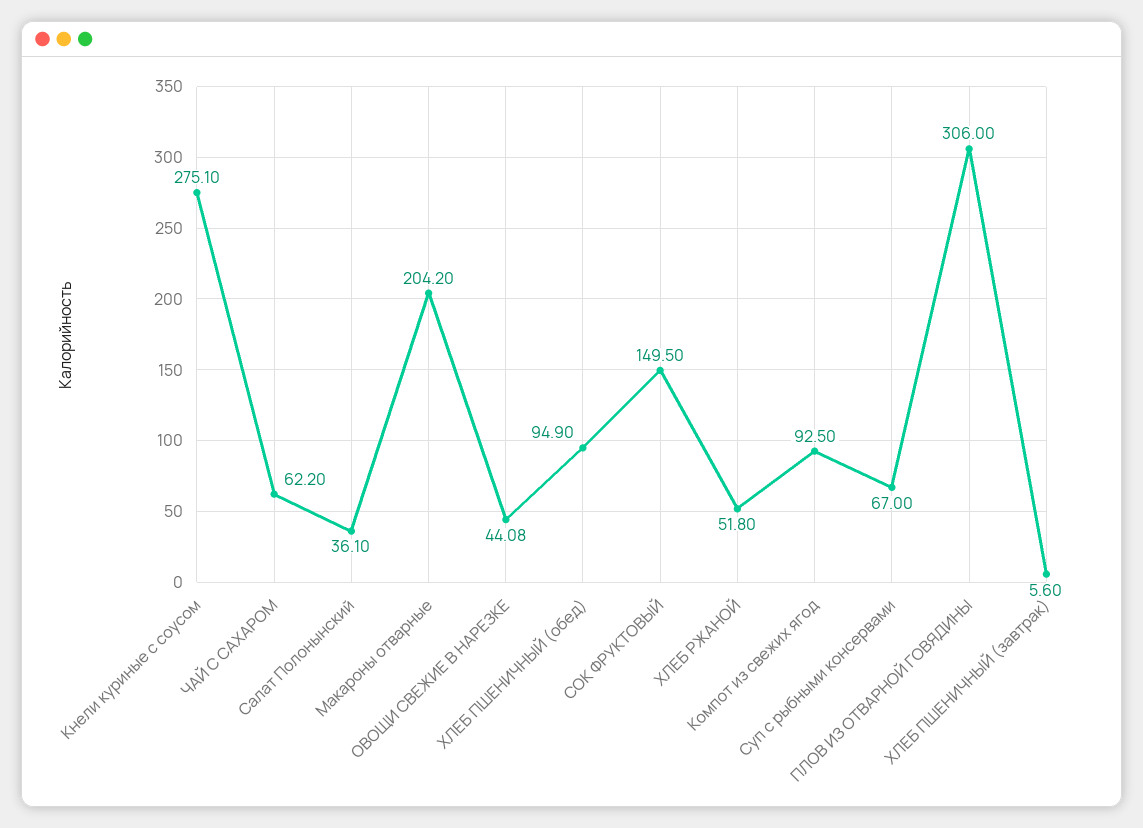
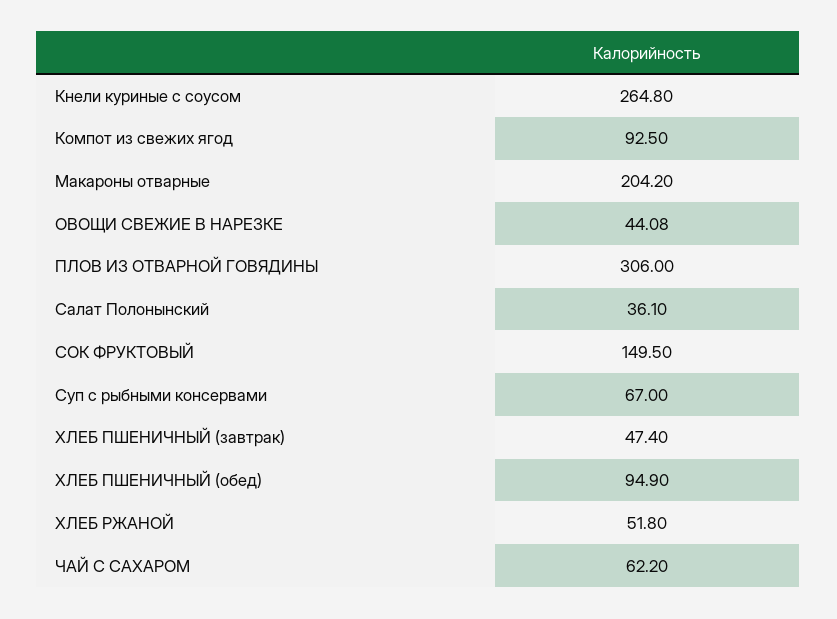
Кнели куриные с соусом: 275.1 -> 264.8
ХЛЕБ ПШЕНИЧНЫЙ (завтрак): 5.6 -> 47.4

